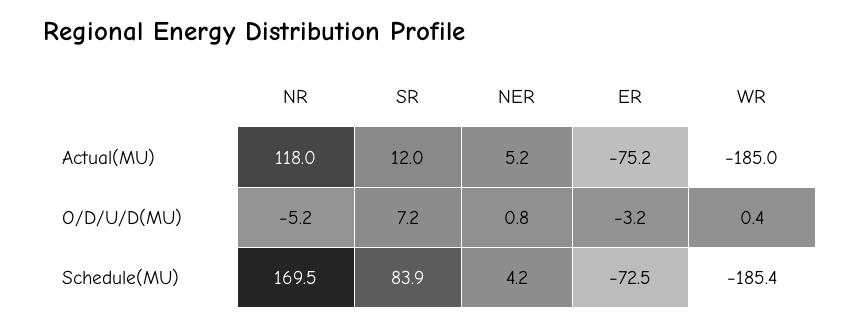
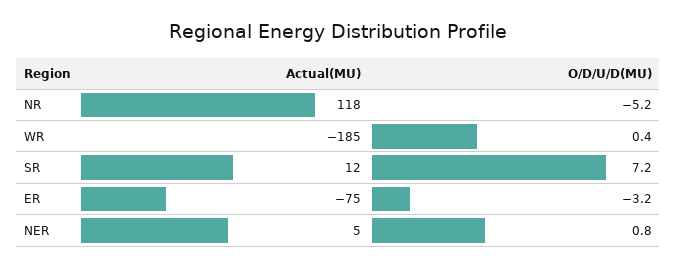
NR, Schedule(MU): 169.5 -> none
SR, Schedule(MU): 83.9 -> none
NER, Schedule(MU): 4.2 -> none
ER, Schedule(MU): -72.5 -> none
WR, Schedule(MU): -185.4 -> none

